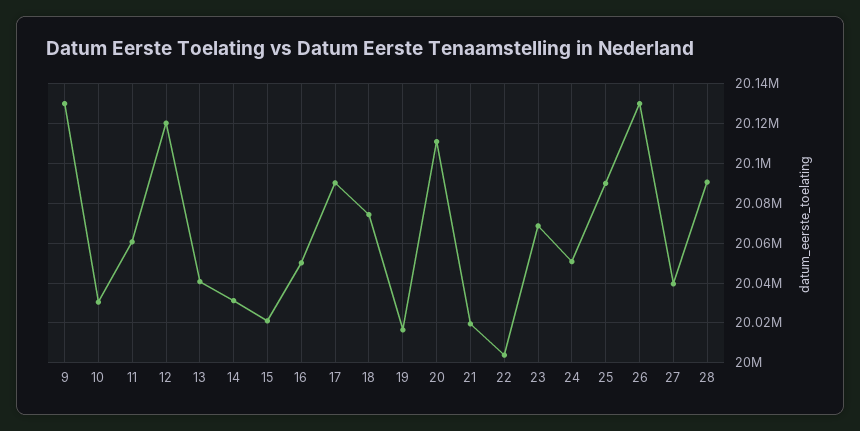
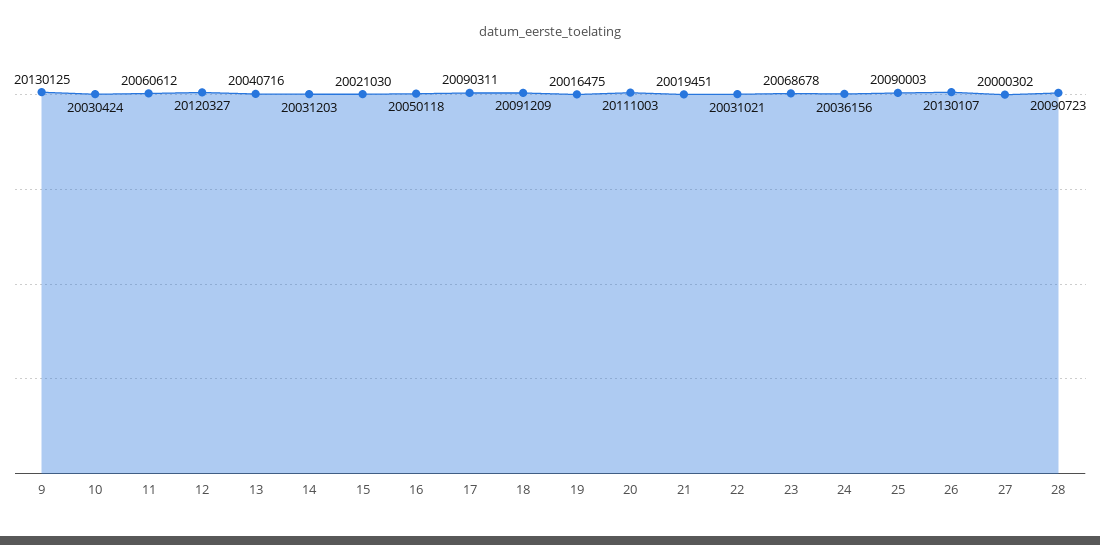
18: 20075000 -> 20091209
22: 20005000 -> 20031021
24: 20050000 -> 20036156
27: 20040000 -> 20000302

